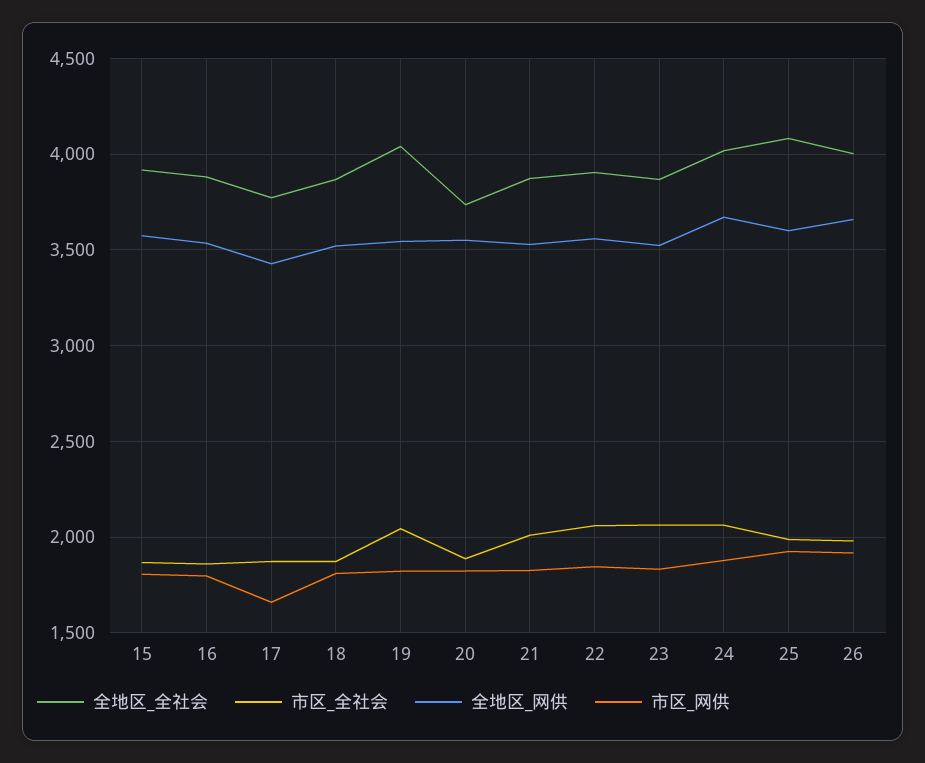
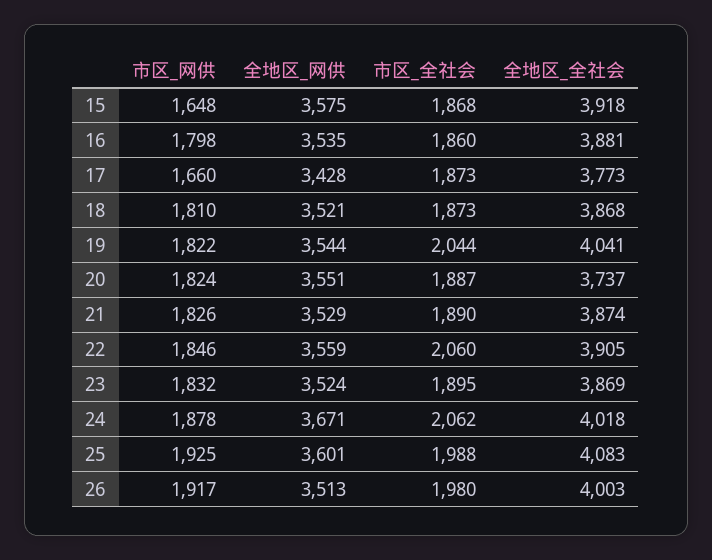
市区_网供, 15: 1800 -> 1648
市区_全社会, 21: 2000 -> 1890
市区_全社会, 23: 2050 -> 1895
全地区_网供, 26: 3650 -> 3513

